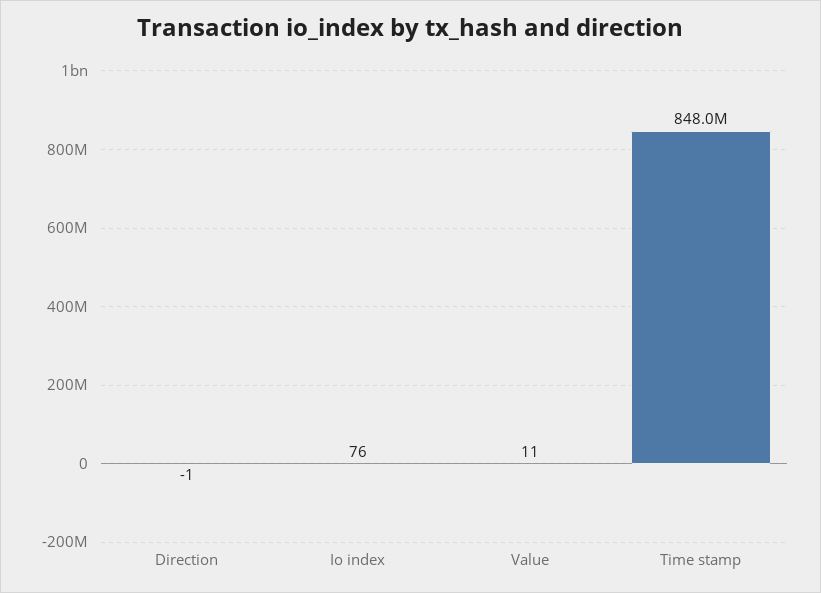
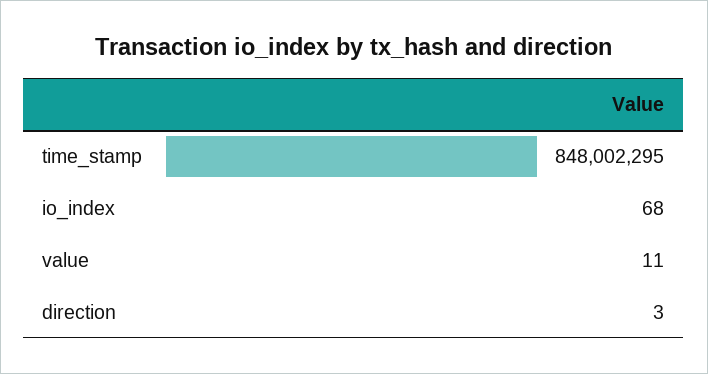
Direction: -1 -> 3
Io index: 76 -> 68

